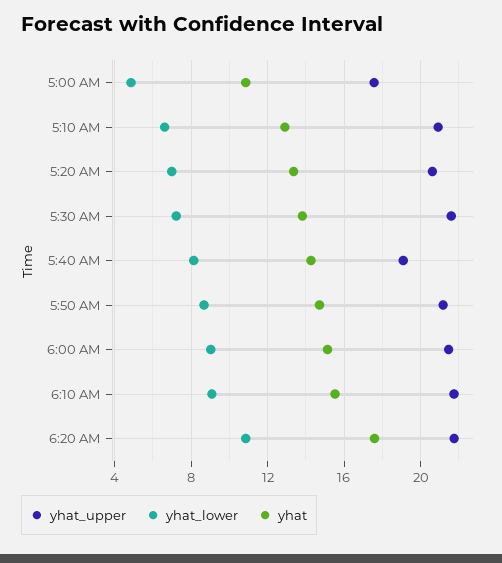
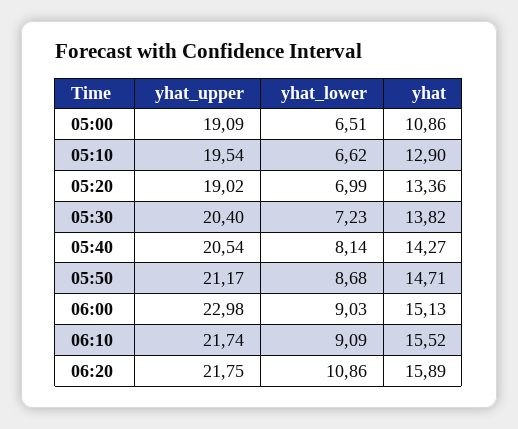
yhat_upper, 5:00 AM: 17.5 -> 19.09
yhat_lower, 5:00 AM: 5 -> 6.51
yhat_upper, 5:10 AM: 21 -> 19.54
yhat_upper, 5:20 AM: 20.5 -> 19.02
yhat_upper, 5:30 AM: 21.5 -> 20.4
yhat_upper, 5:40 AM: 19 -> 20.54
yhat_upper, 6:00 AM: 21.5 -> 22.98
yhat, 6:20 AM: 17.5 -> 15.89

